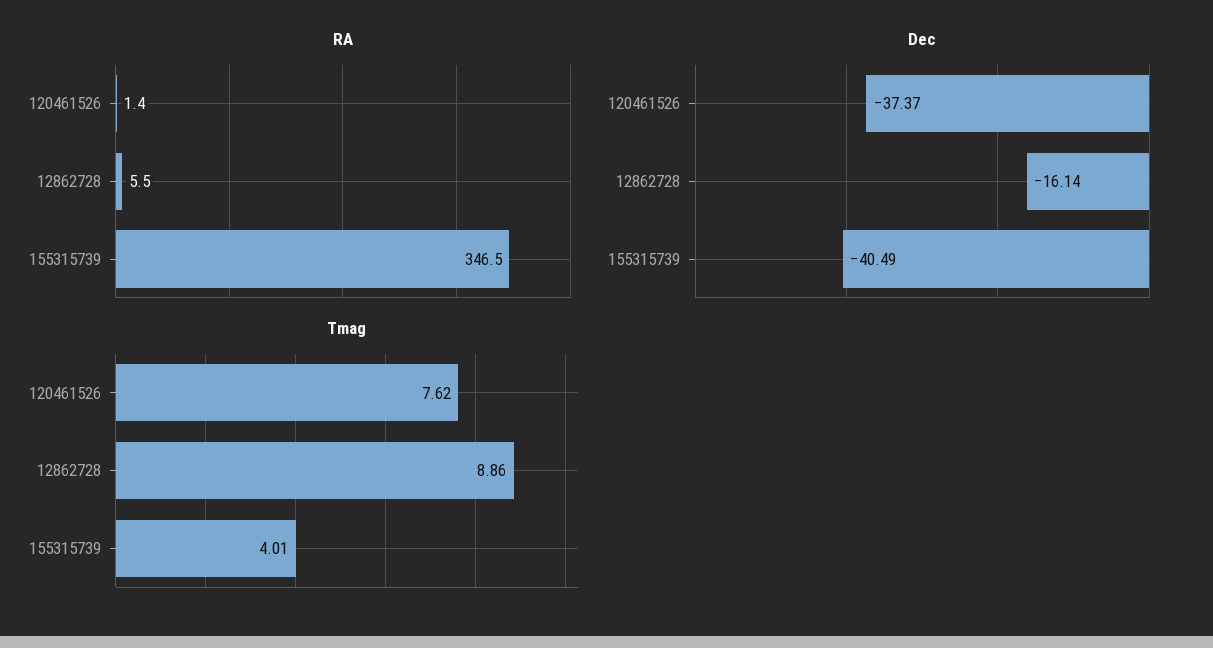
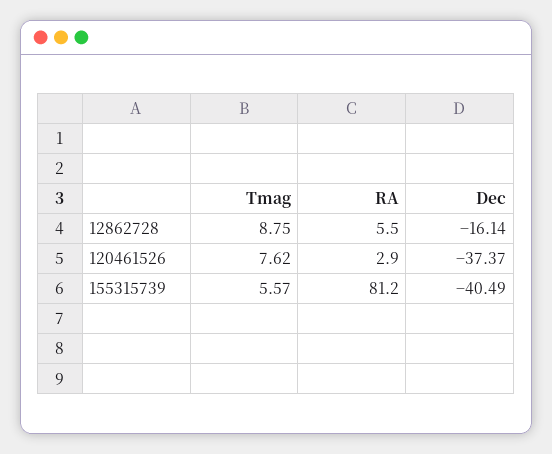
RA, 120461526: 1.4 -> 2.9
RA, 155315739: 346.5 -> 81.2
Tmag, 12862728: 8.86 -> 8.75
Tmag, 155315739: 4.01 -> 5.57

